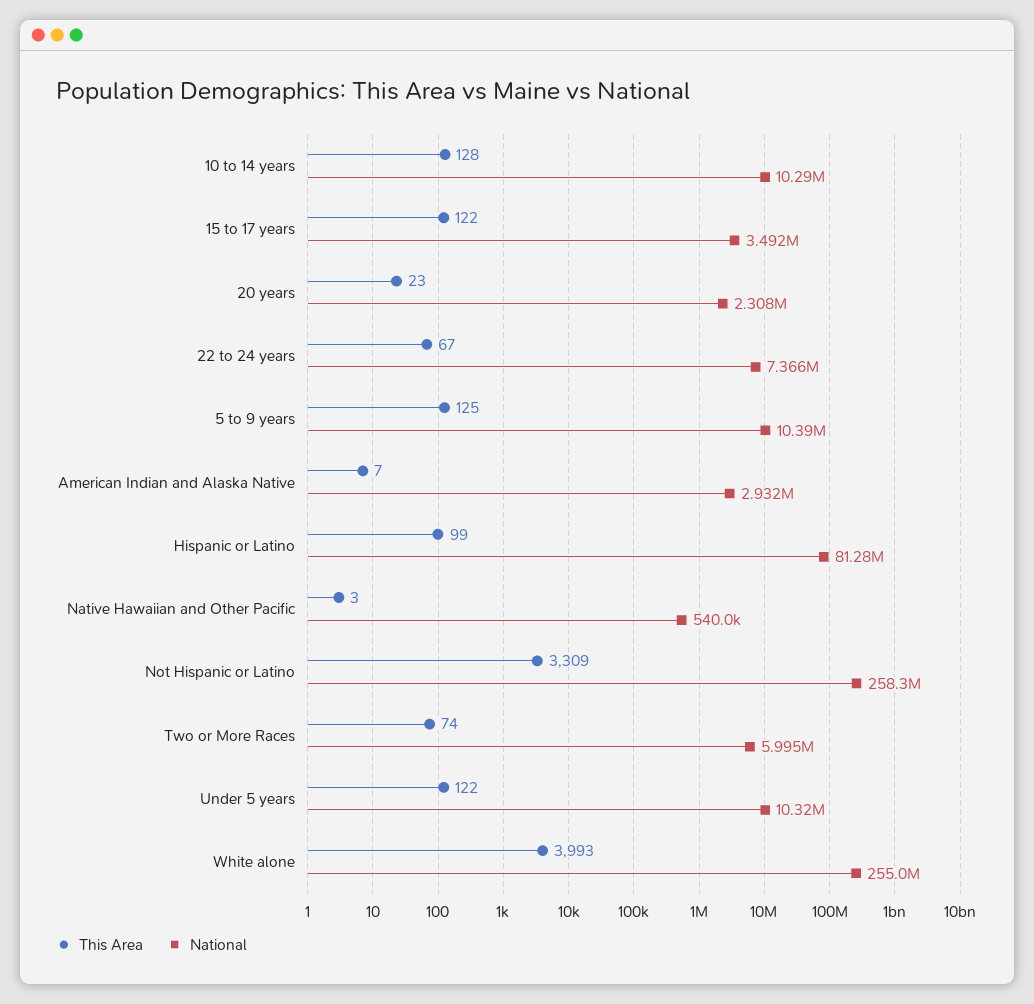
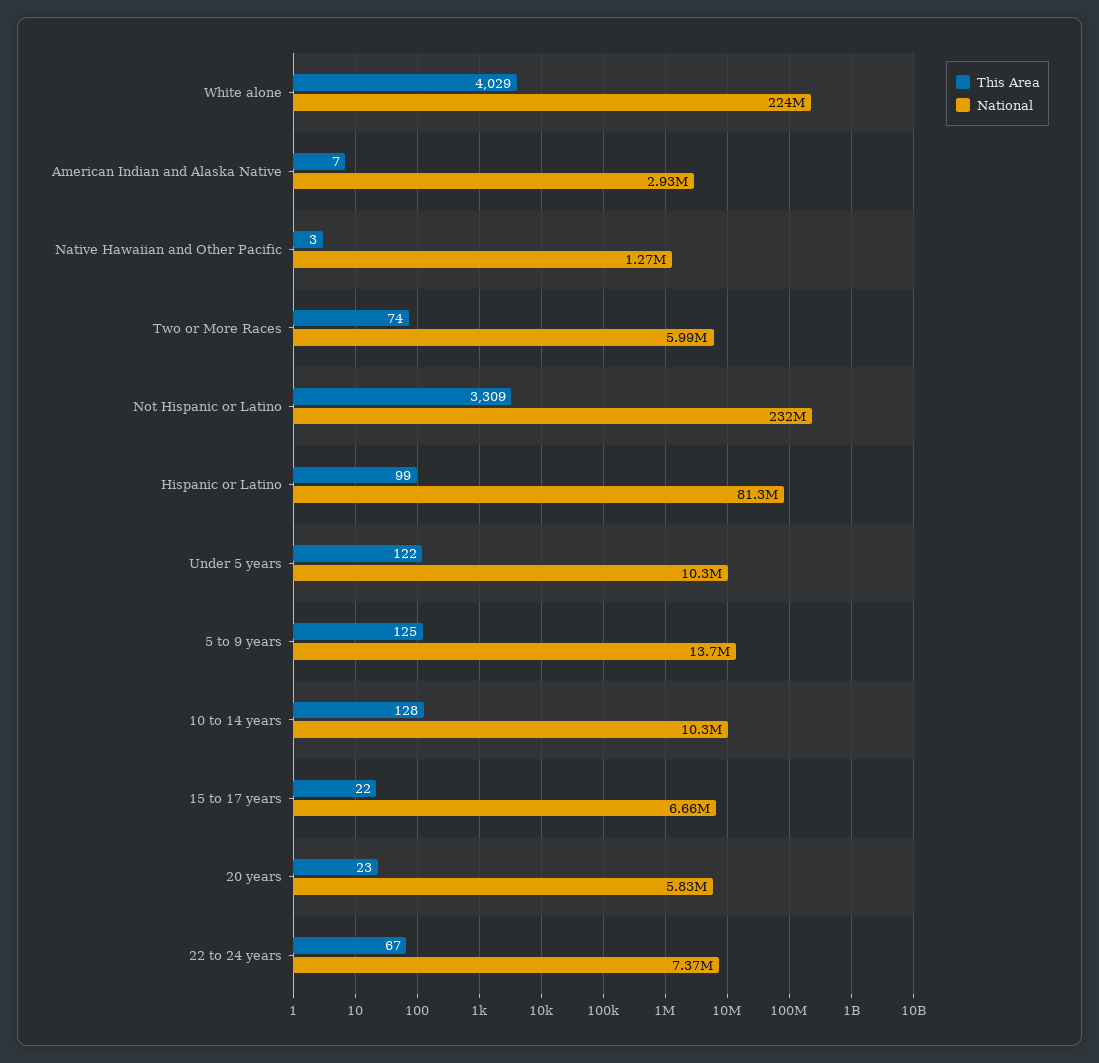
This Area, 15 to 17 years: 122 -> 22
National, 15 to 17 years: 3492000 -> 6660000
National, 20 years: 2308000 -> 5830000
National, 5 to 9 years: 10390000 -> 13700000
National, Native Hawaiian and Other Pacific: 540000 -> 1270000
National, Not Hispanic or Latino: 258300000 -> 232000000
This Area, White alone: 3993 -> 4029
National, White alone: 255000000 -> 224000000

